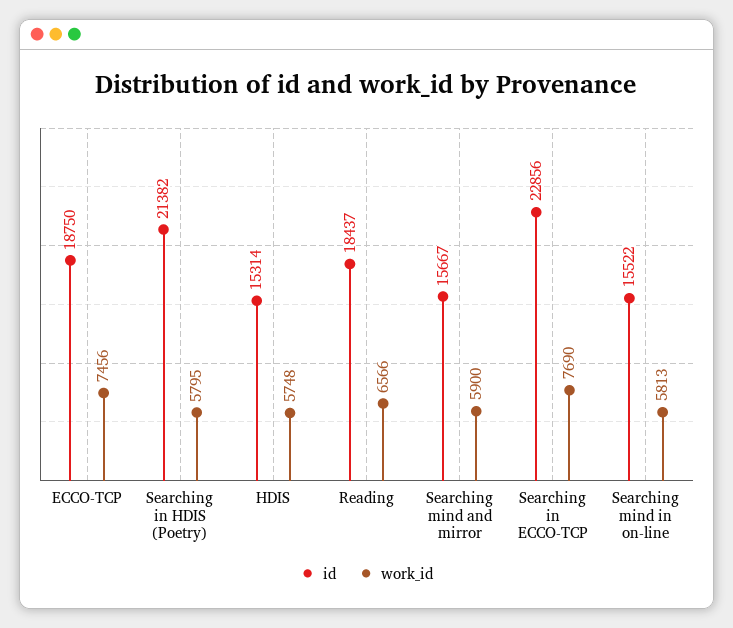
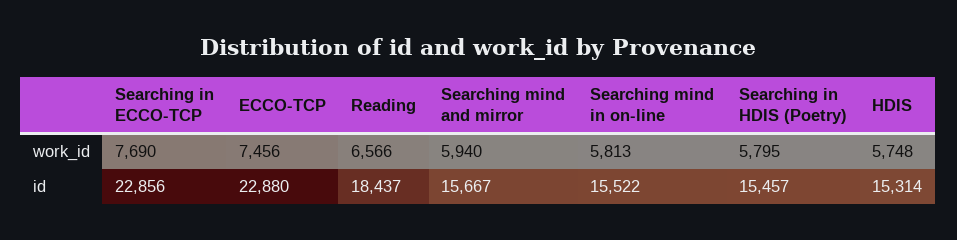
id, ECCO-TCP: 18750 -> 22880
id, Searching in HDIS (Poetry): 21382 -> 15457
work_id, Searching mind and mirror: 5900 -> 5940

